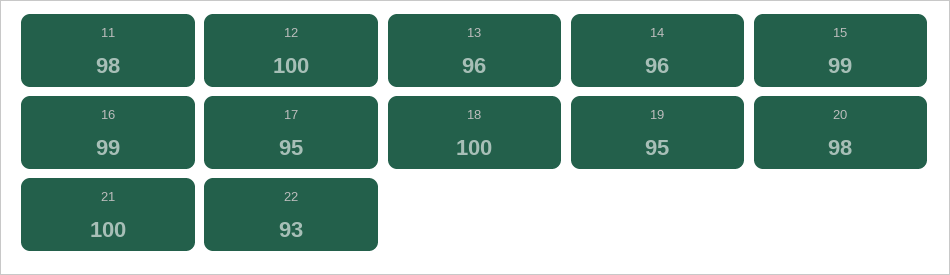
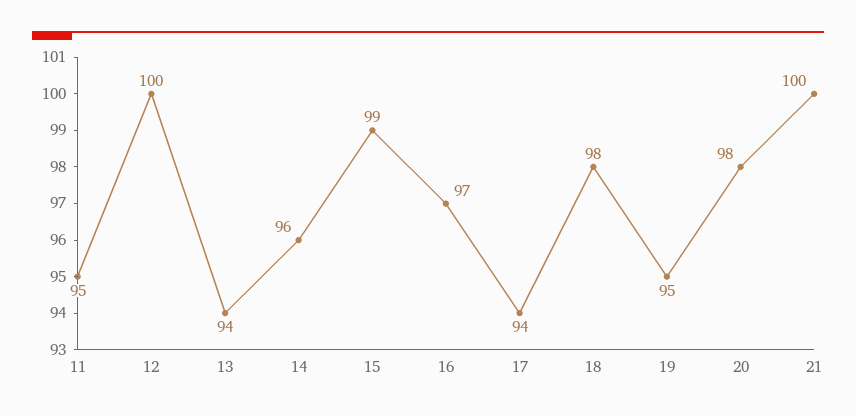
11: 98 -> 95
13: 96 -> 94
16: 99 -> 97
17: 95 -> 94
18: 100 -> 98
22: 93 -> none

